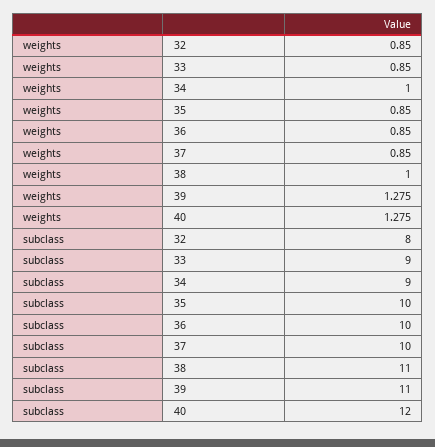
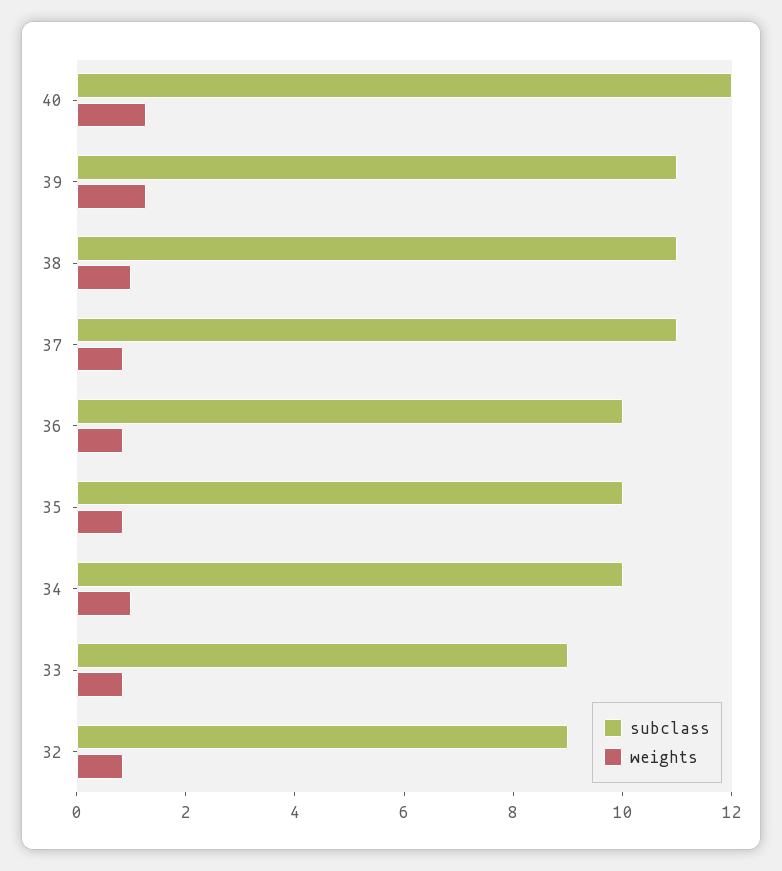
subclass, 32: 8 -> 9
subclass, 34: 9 -> 10
subclass, 37: 10 -> 11

